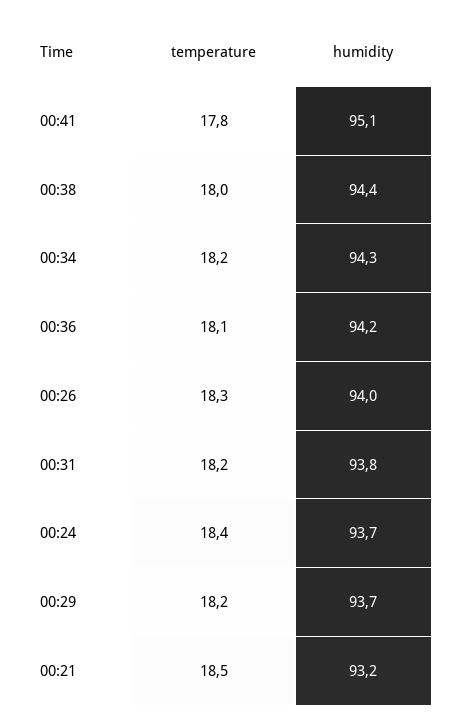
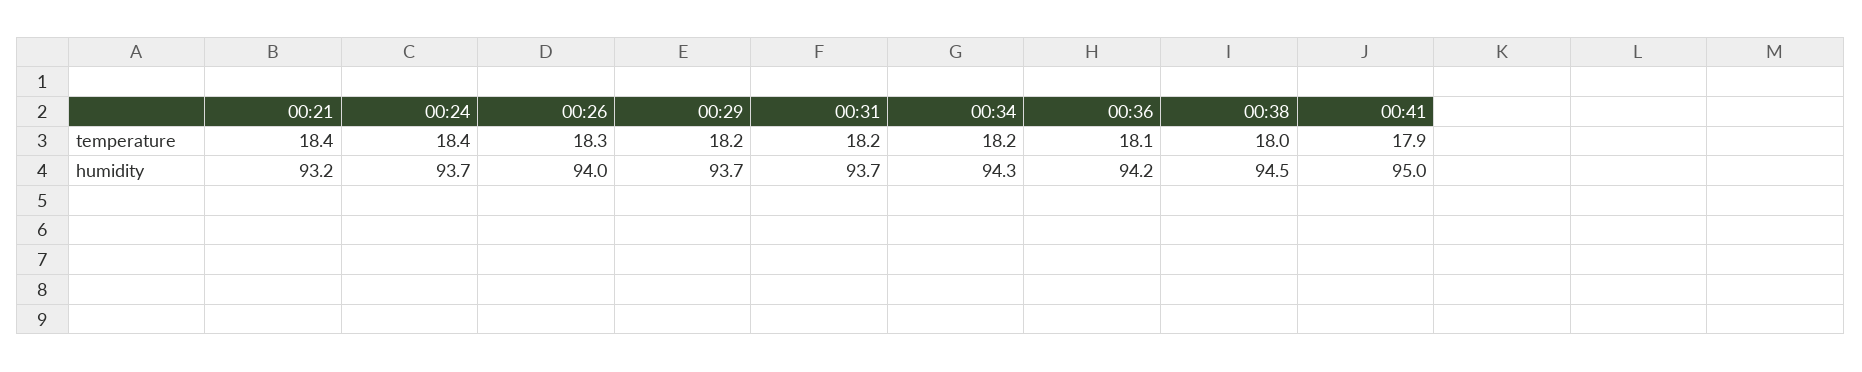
temperature, 00:41: 17.8 -> 17.9
humidity, 00:41: 95.1 -> 95
humidity, 00:38: 94.4 -> 94.5
humidity, 00:31: 93.8 -> 93.7
temperature, 00:21: 18.5 -> 18.4

